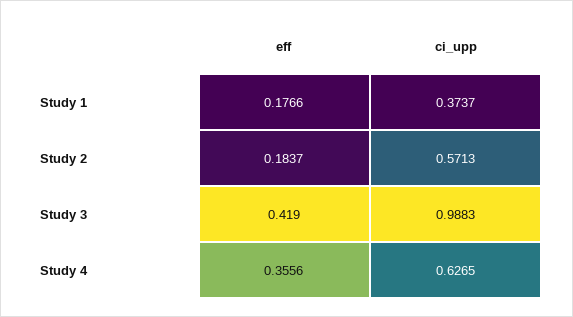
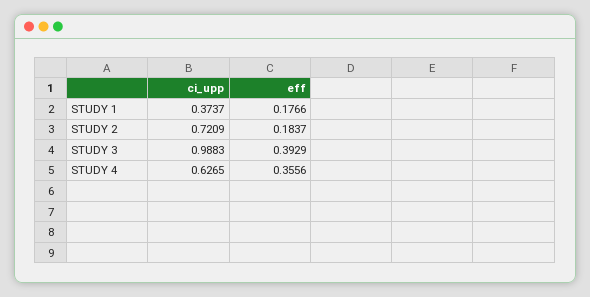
ci_upp, Study 2: 0.5713 -> 0.7209
eff, Study 3: 0.419 -> 0.3929

